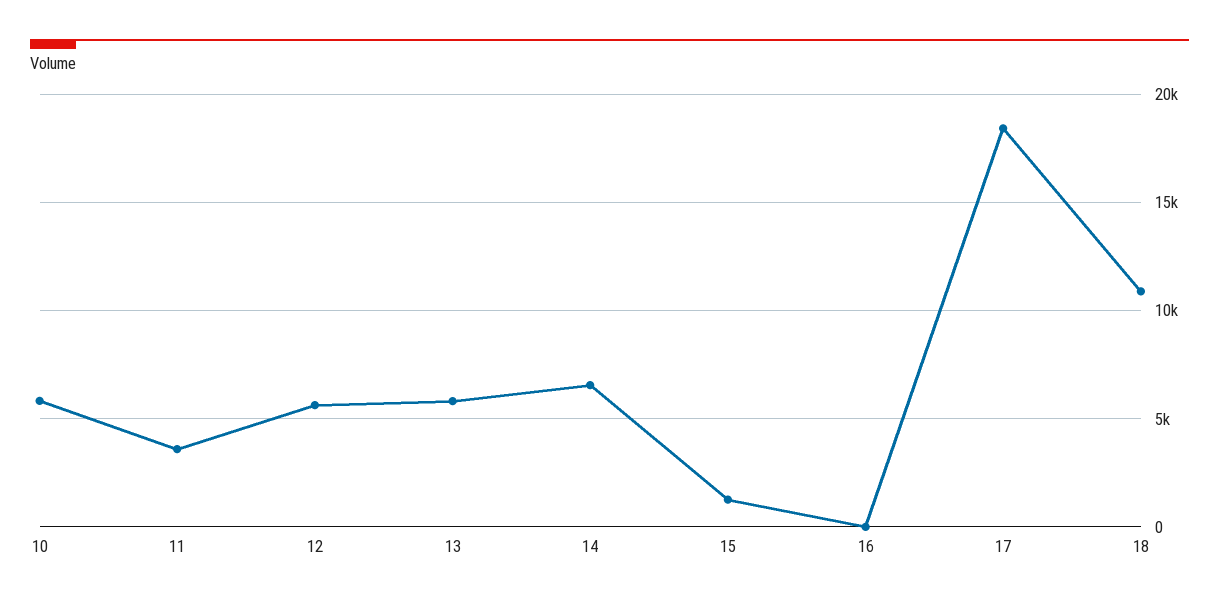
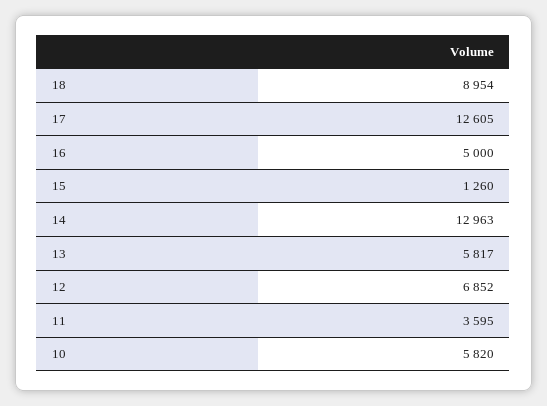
12: 5500 -> 6852
14: 6500 -> 12963
16: 0 -> 5000
17: 18500 -> 12605
18: 11000 -> 8954

